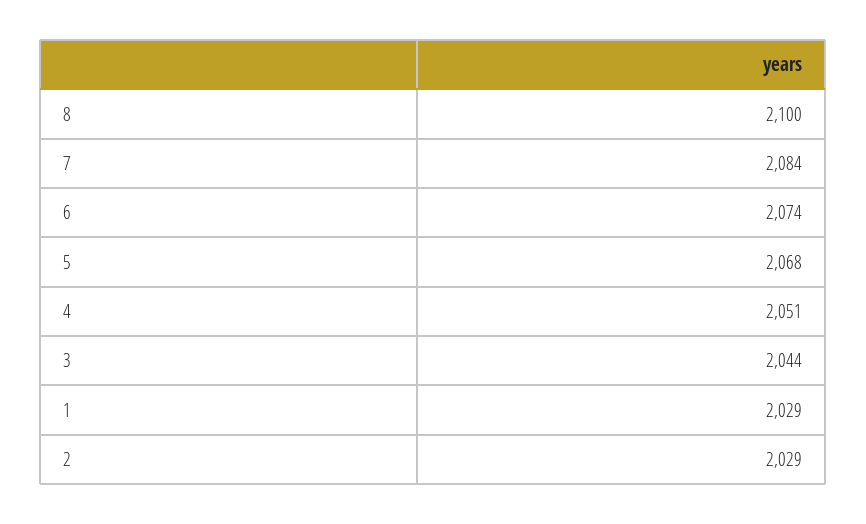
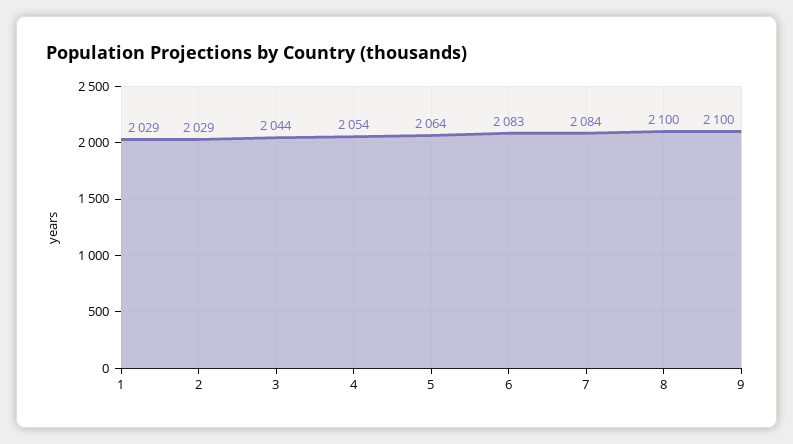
6: 2074 -> 2083
5: 2068 -> 2064
4: 2051 -> 2054
9: none -> 2100

